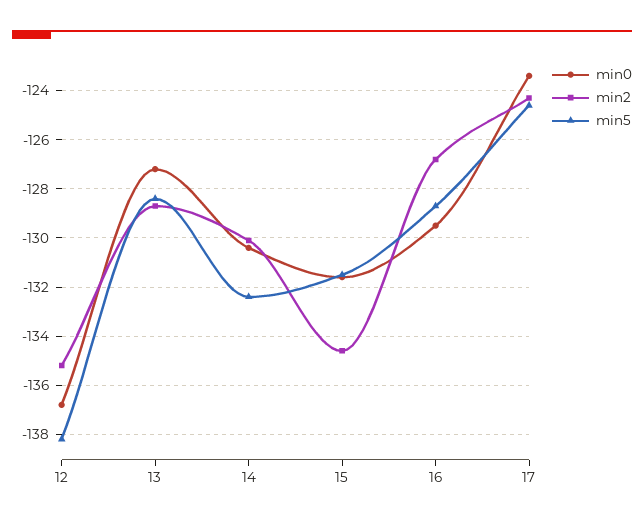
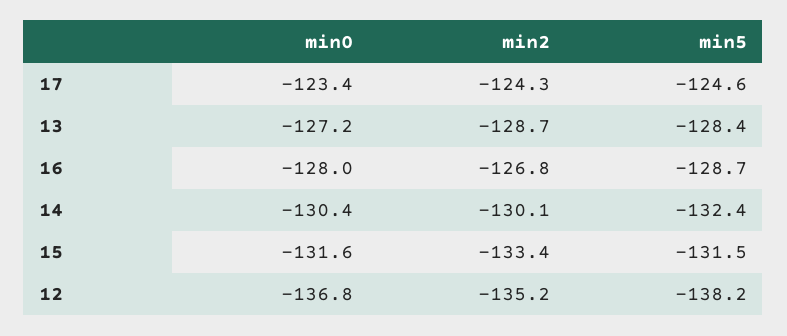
min2, 15: -134.5 -> -133.4
min0, 16: -129.5 -> -128

